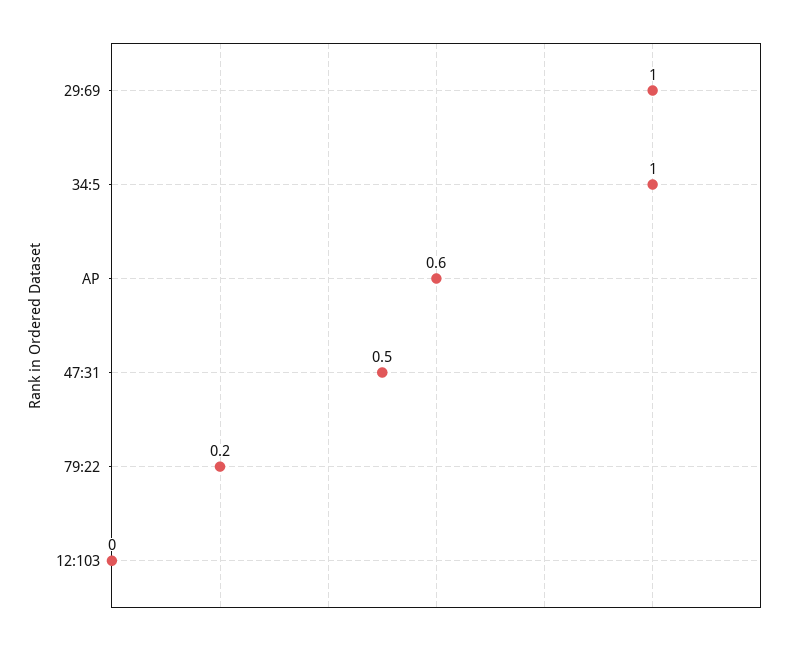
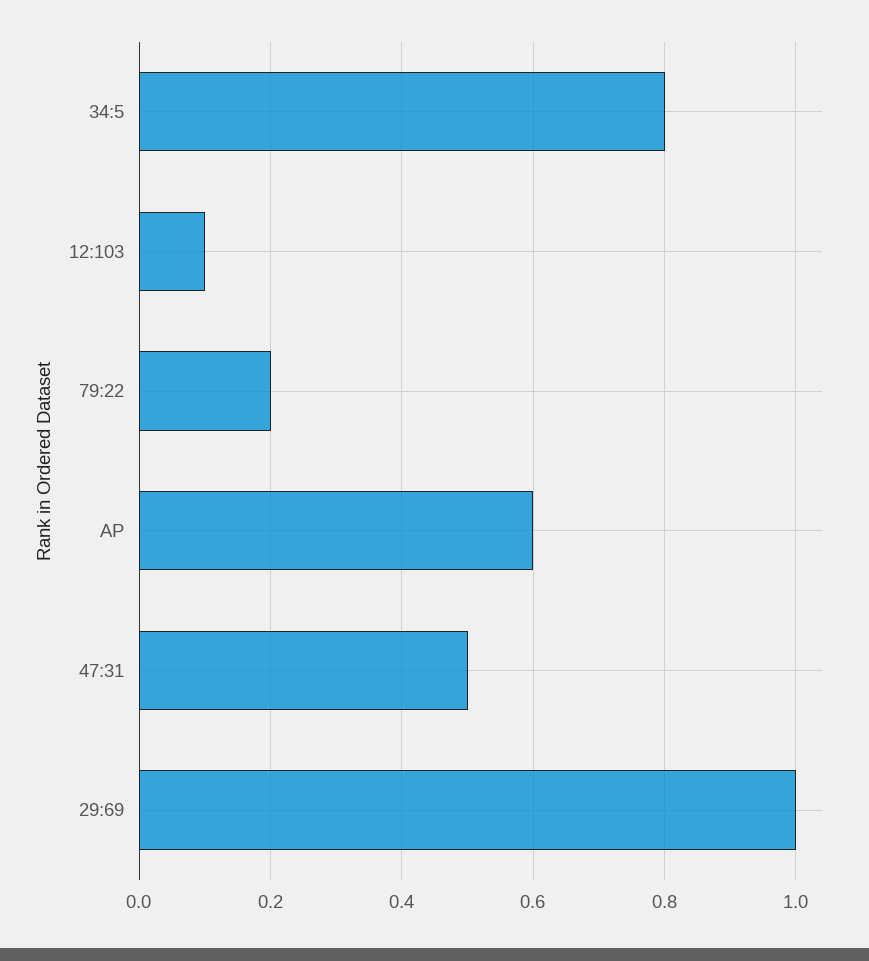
34:5: 1 -> 0.8
12:103: 0 -> 0.1

